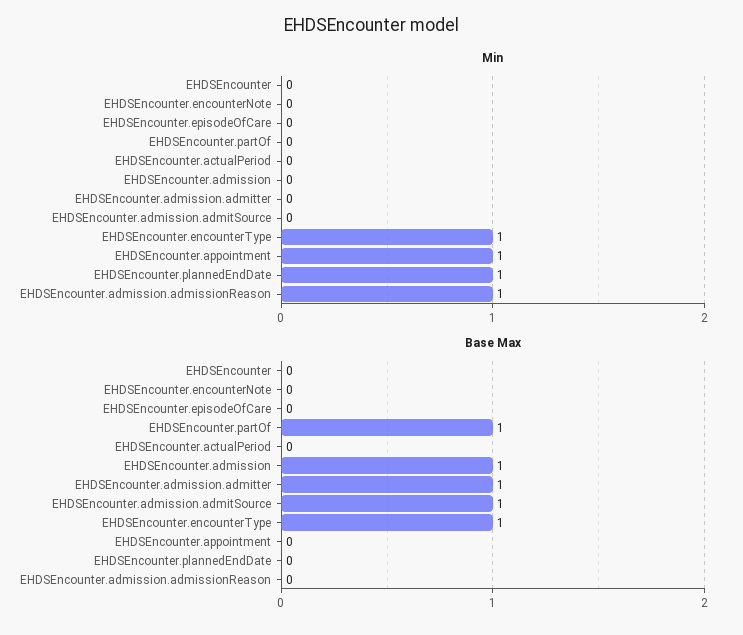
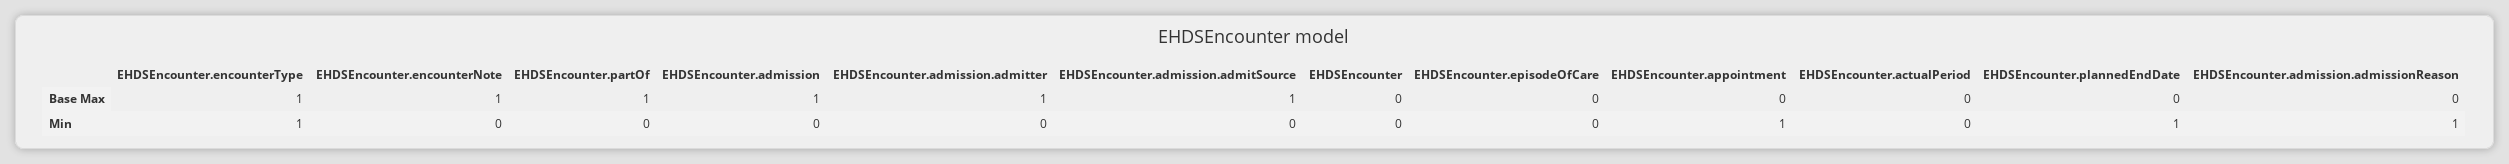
Base Max, EHDSEncounter.encounterNote: 0 -> 1

